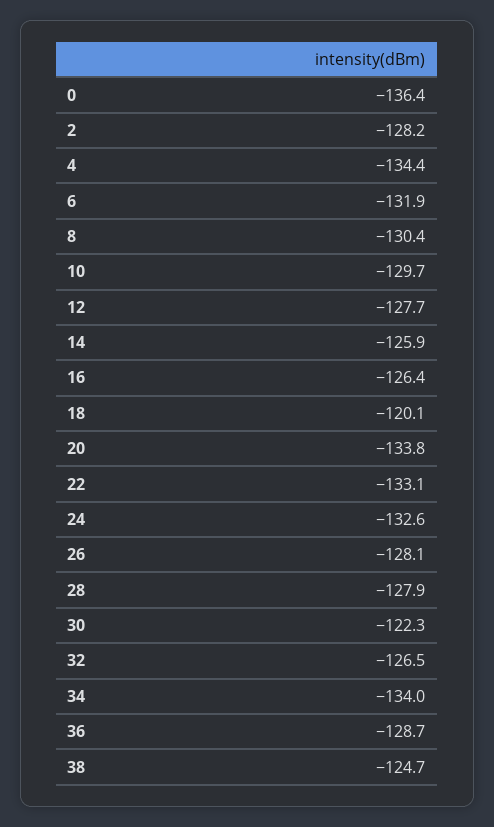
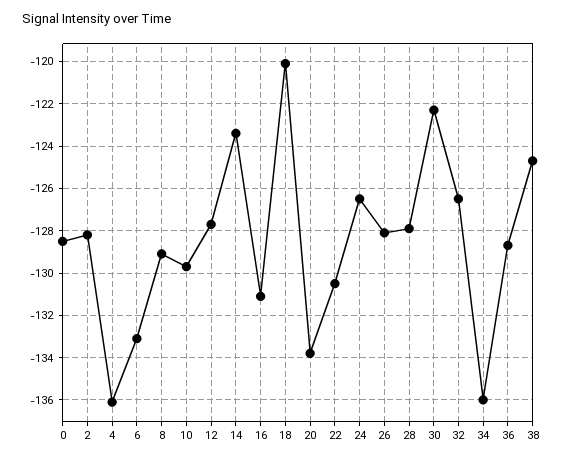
0: -136.4 -> -128.5
4: -134.4 -> -136
6: -131.9 -> -133
8: -130.4 -> -129
14: -125.9 -> -123.5
16: -126.4 -> -131
22: -133.1 -> -130.5
24: -132.6 -> -126.5
34: -134 -> -136

